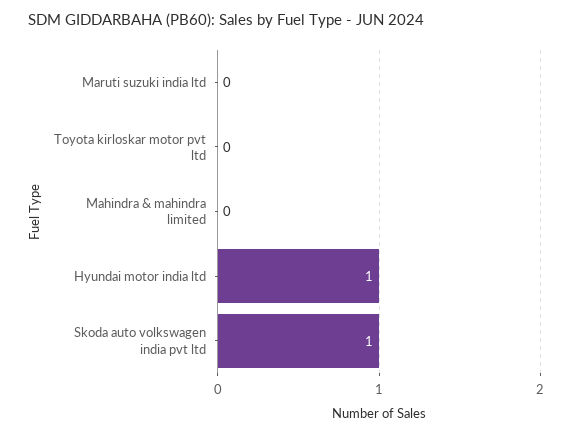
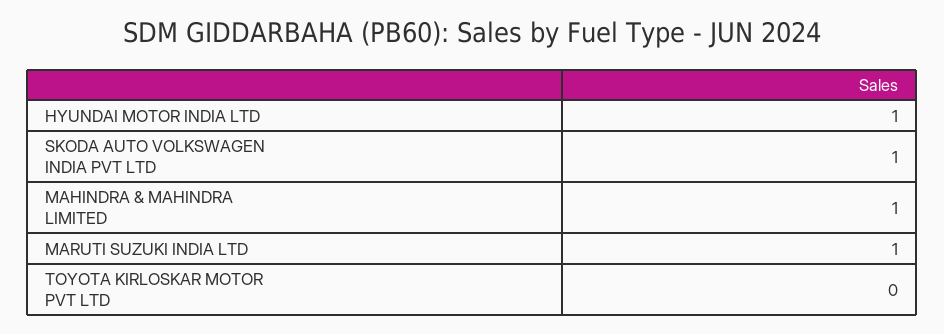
Maruti suzuki india ltd: 0 -> 1
Mahindra & mahindra limited: 0 -> 1

